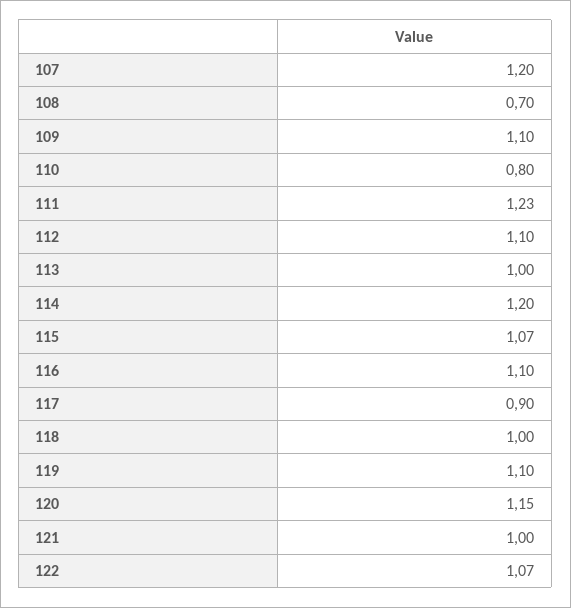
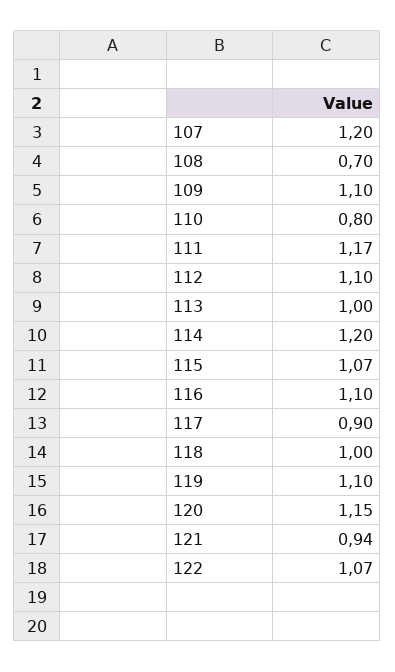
111: 1.23 -> 1.17
121: 1 -> 0.94

